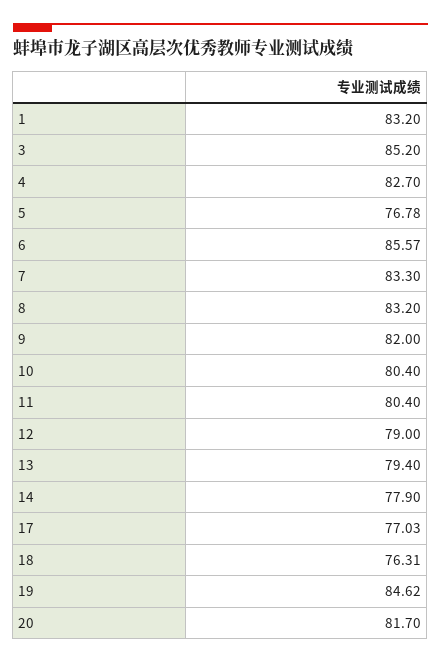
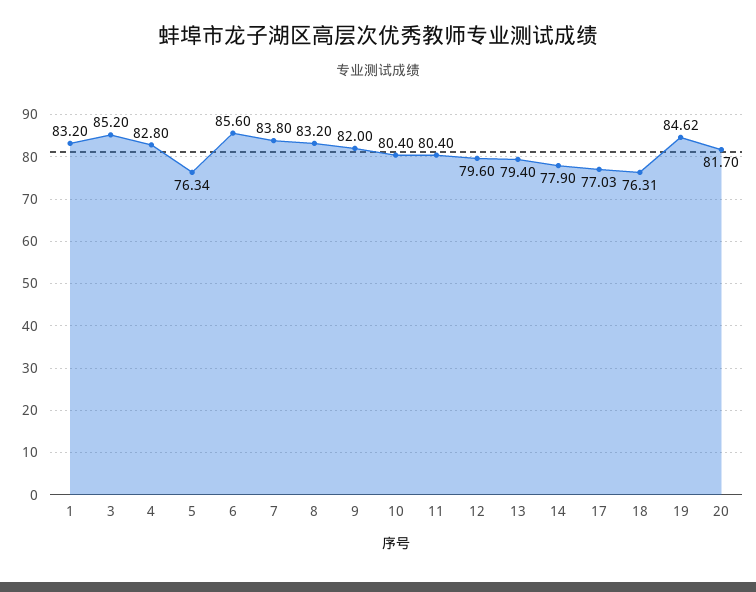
4: 82.7 -> 82.8
5: 76.78 -> 76.34
6: 85.57 -> 85.6
7: 83.3 -> 83.8
12: 79 -> 79.6

